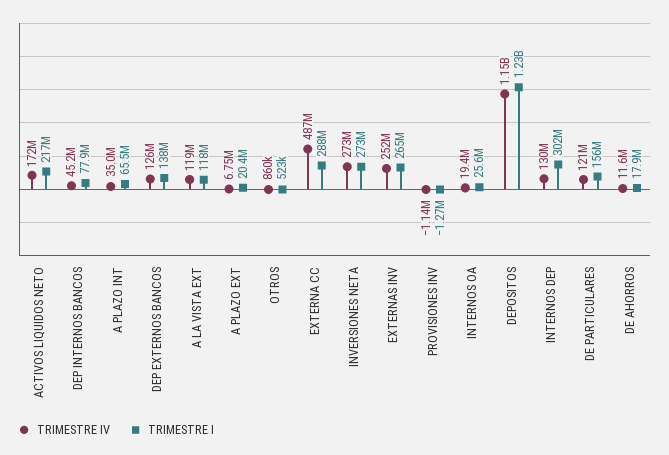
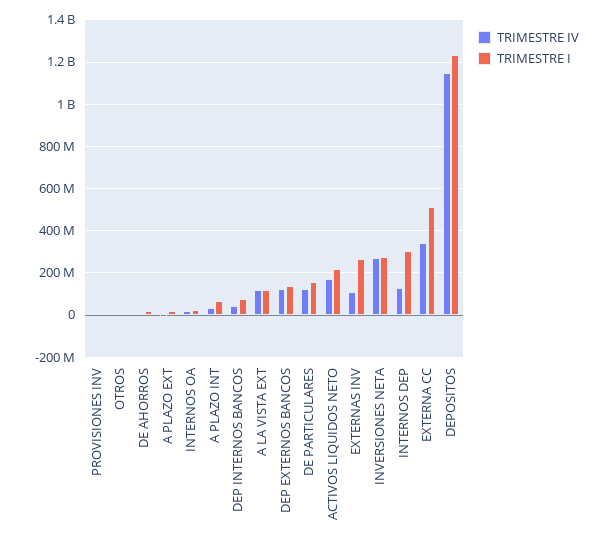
TRIMESTRE IV, EXTERNA CC: 487000000 -> 350000000
TRIMESTRE I, EXTERNA CC: 288000000 -> 500000000
TRIMESTRE IV, EXTERNAS INV: 252000000 -> 100000000

